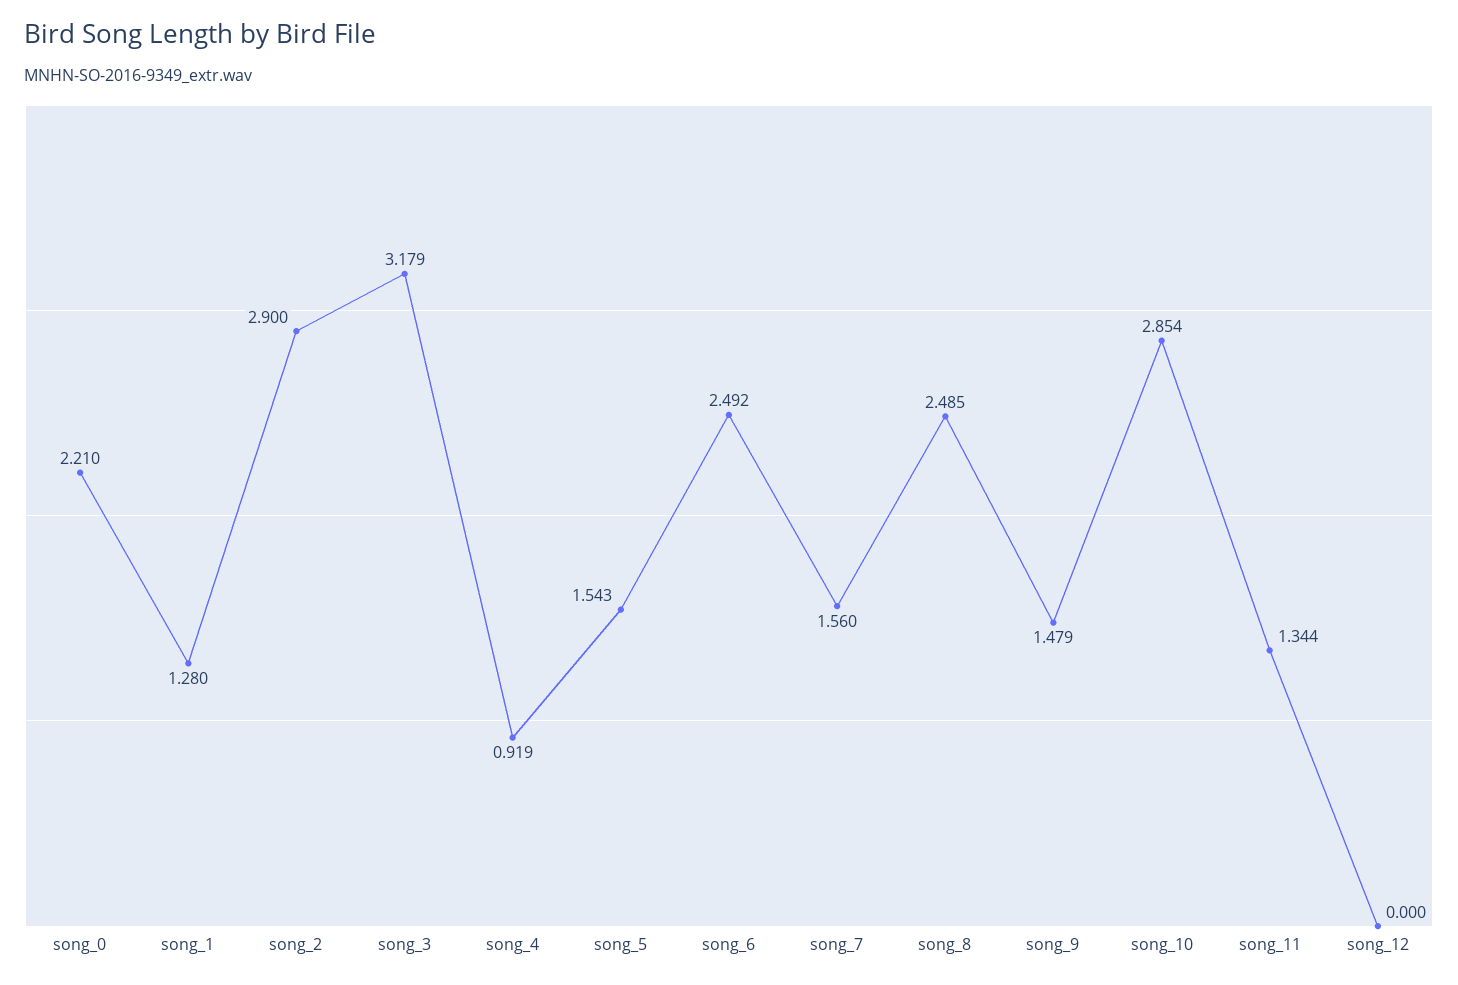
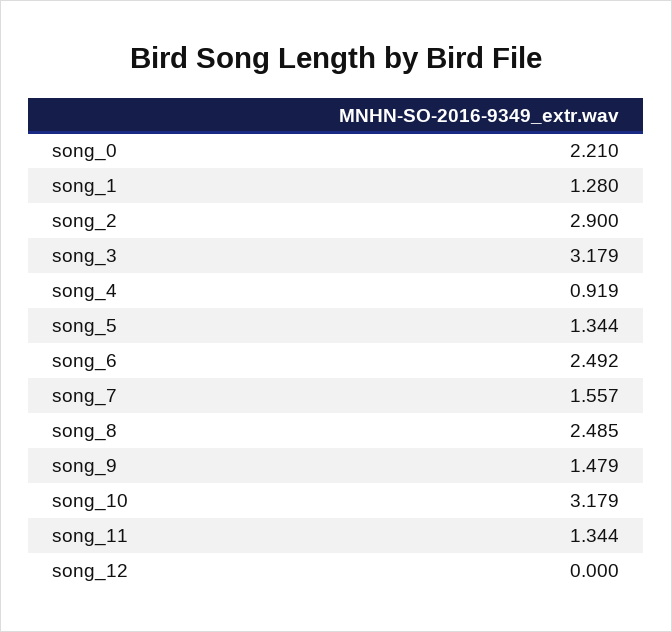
song_5: 1.543 -> 1.344
song_7: 1.56 -> 1.557
song_10: 2.854 -> 3.179

